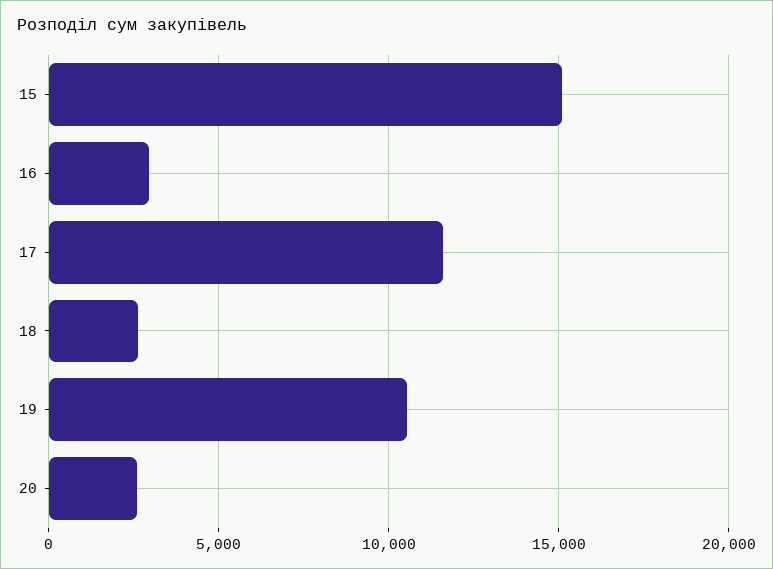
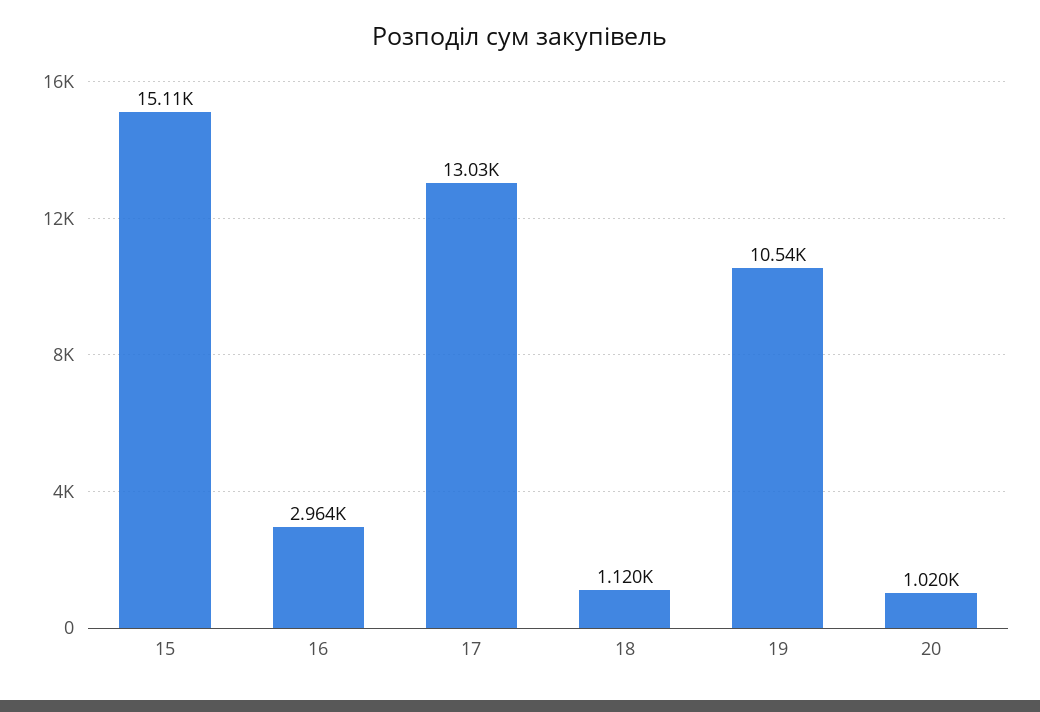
17: 11500 -> 13030
18: 2500 -> 1120
20: 2500 -> 1020

